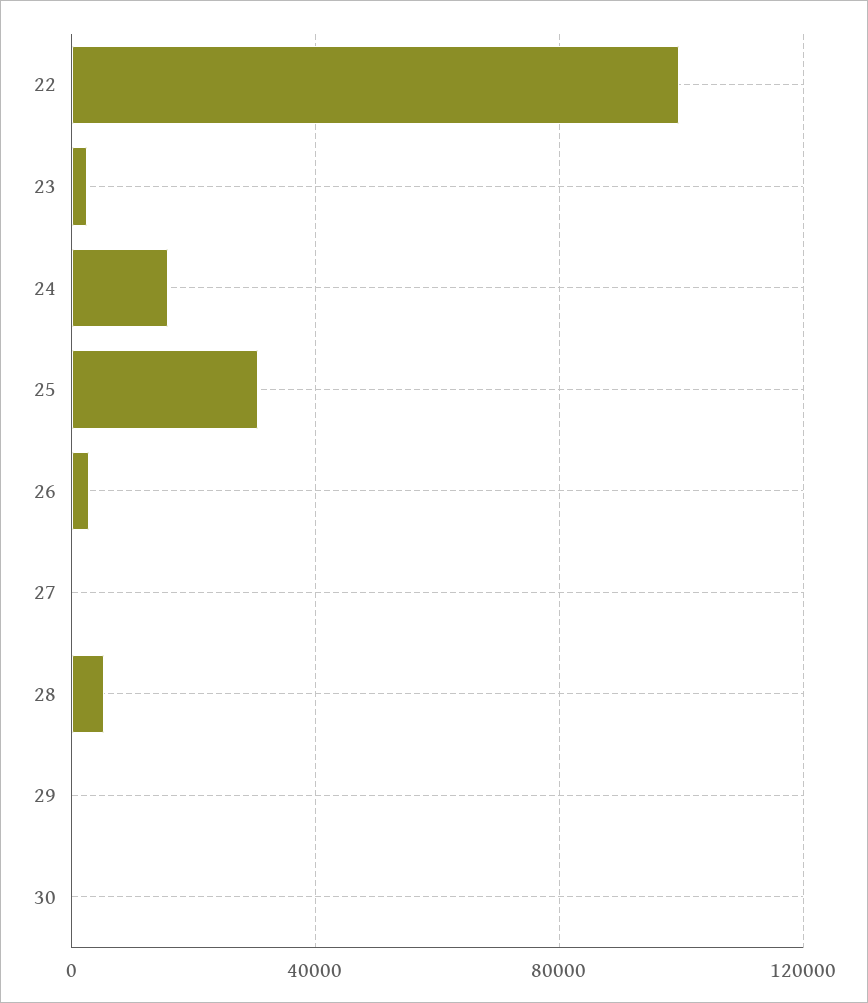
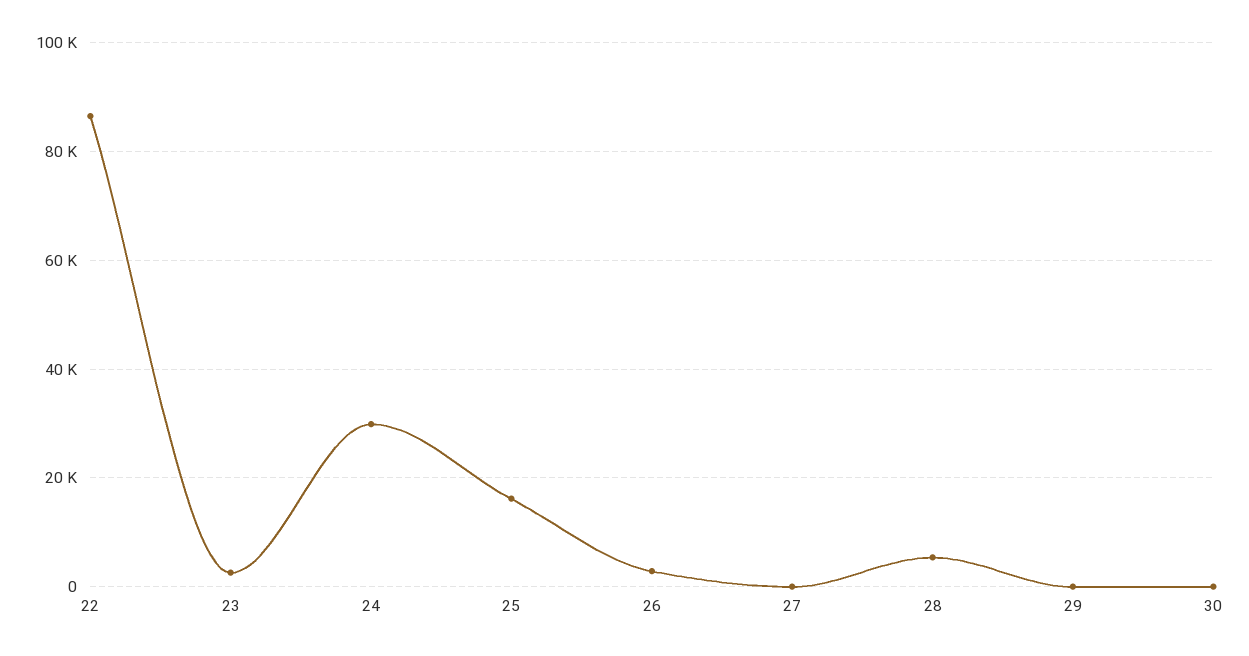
22: 100000 -> 86000
24: 15000 -> 30000
25: 30000 -> 16000

